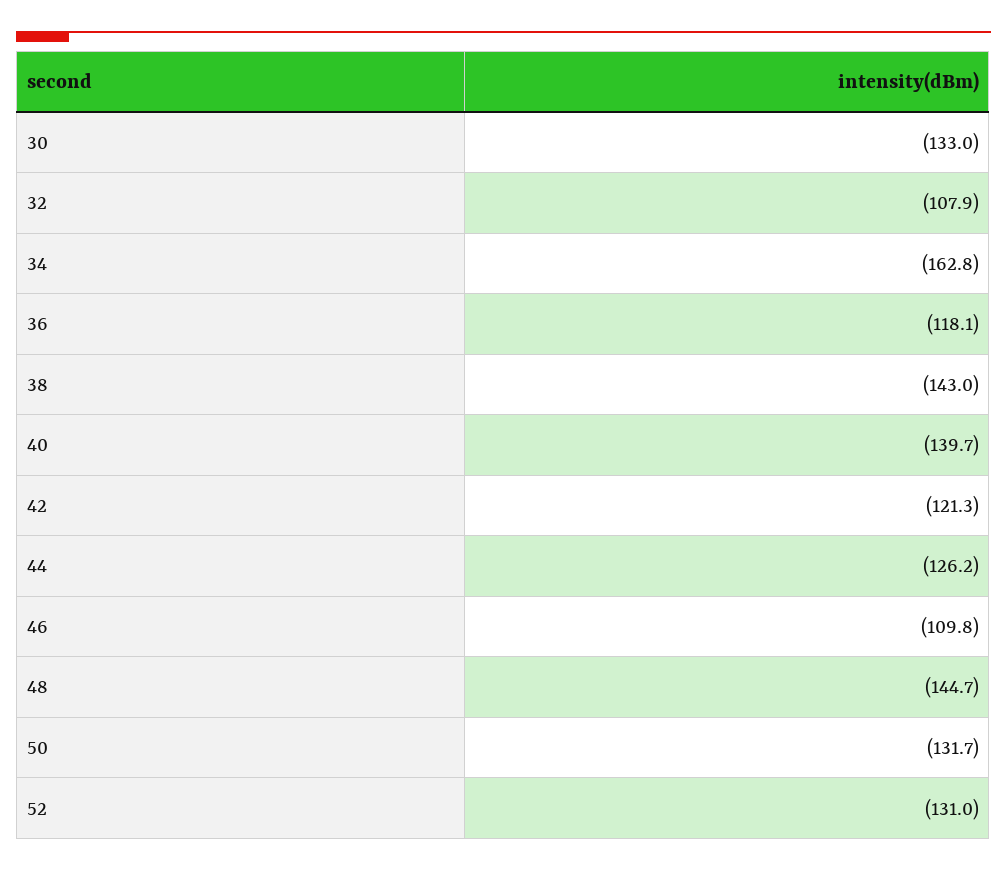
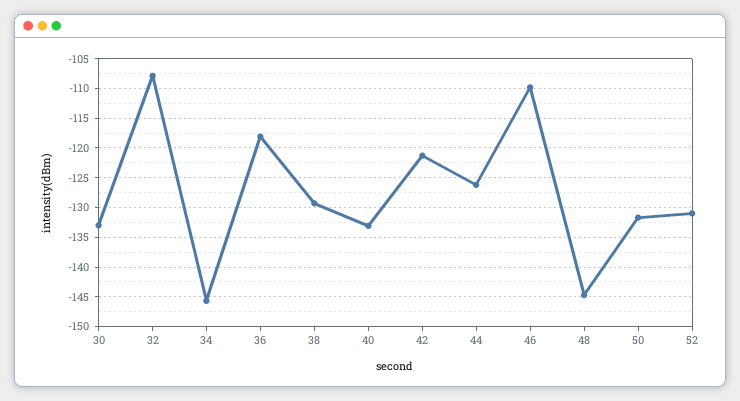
34: -162.8 -> -145
38: -143 -> -130
40: -139.7 -> -132.5

